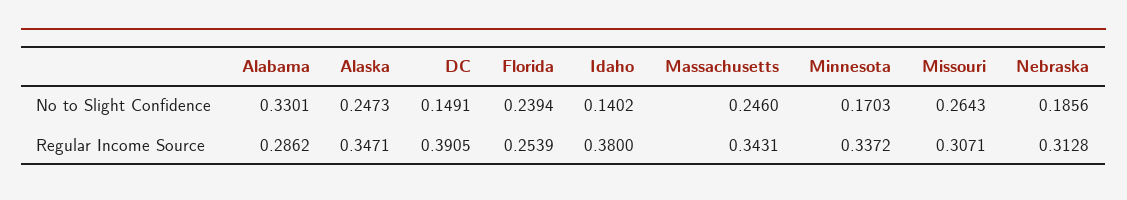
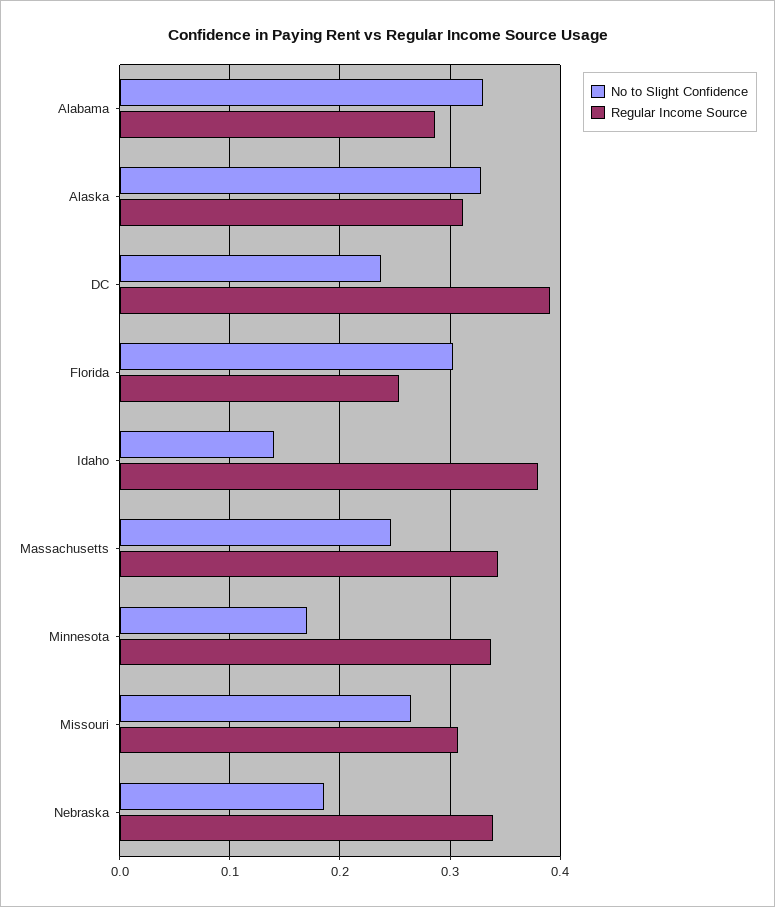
No to Slight Confidence, Alaska: 0.2473 -> 0.33
No to Slight Confidence, DC: 0.1491 -> 0.24
No to Slight Confidence, Florida: 0.2394 -> 0.3
Regular Income Source, Alaska: 0.3471 -> 0.31
Regular Income Source, Nebraska: 0.3128 -> 0.34

